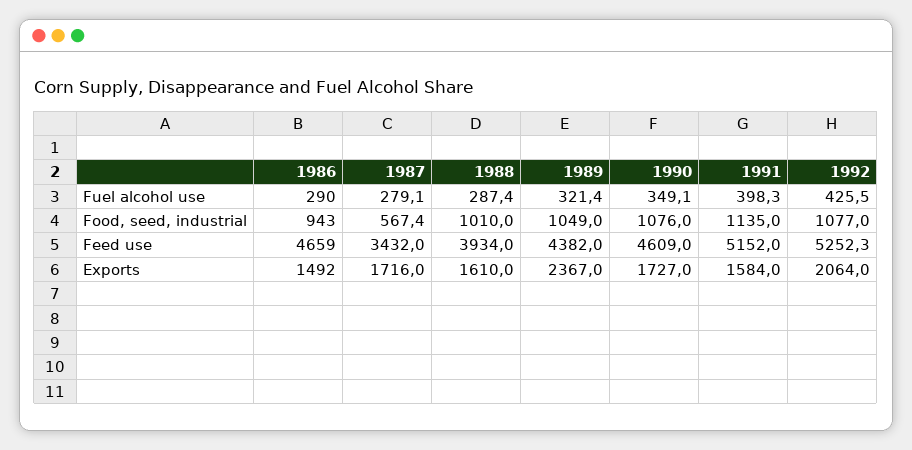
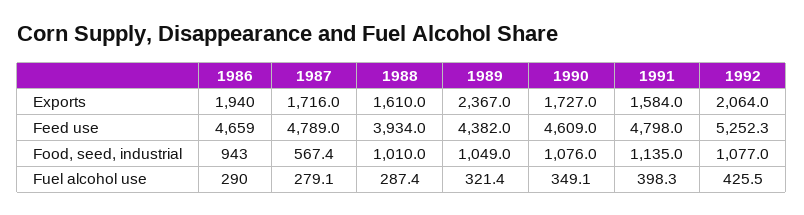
1987, Feed use: 3432 -> 4789
1991, Feed use: 5152 -> 4798
1986, Exports: 1492 -> 1940

